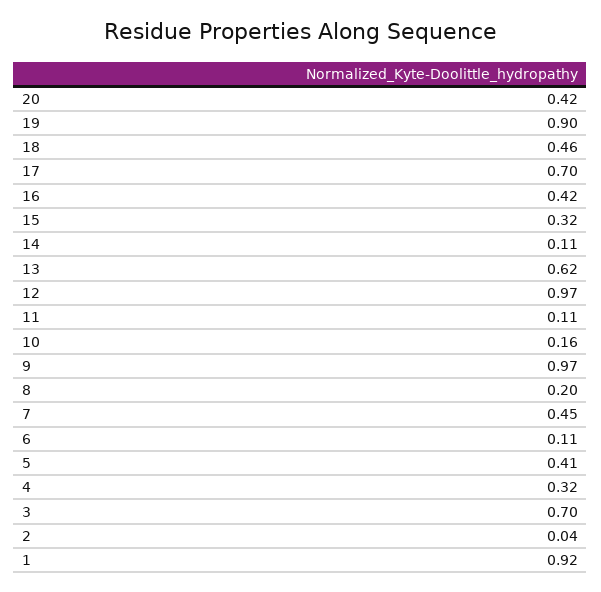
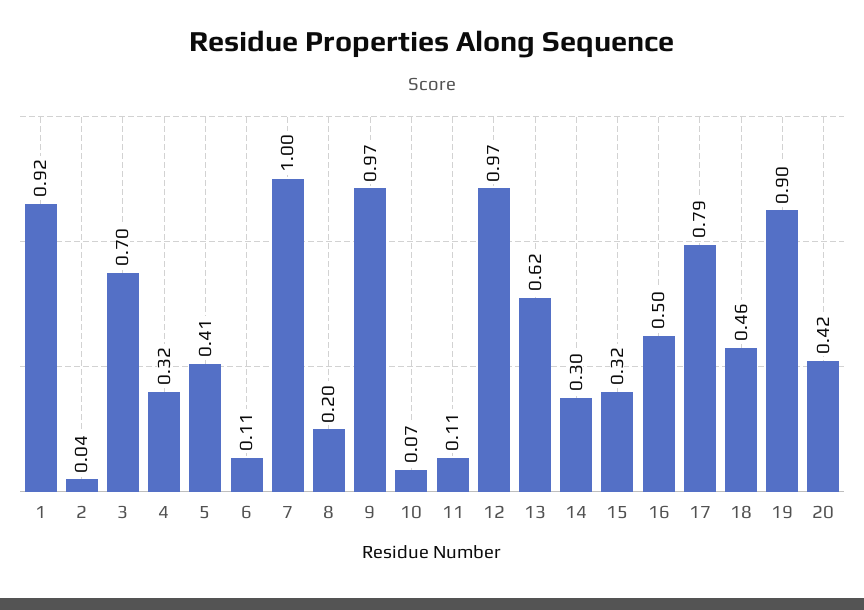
17: 0.7 -> 0.79
16: 0.42 -> 0.5
14: 0.11 -> 0.3
10: 0.16 -> 0.07
7: 0.45 -> 1

